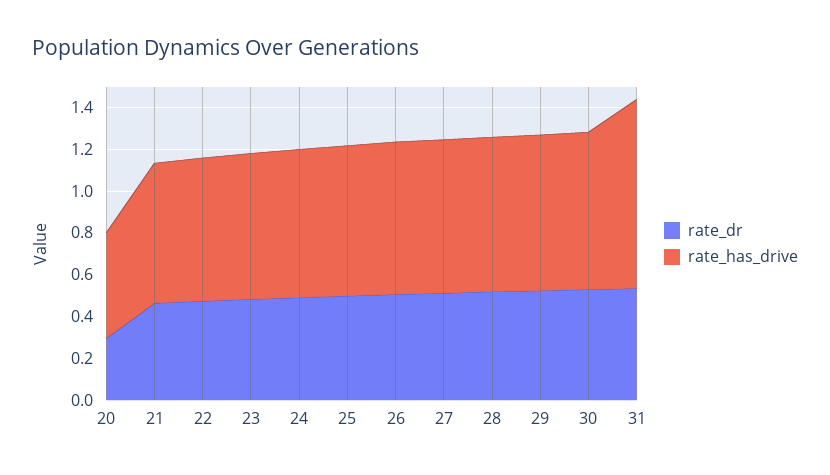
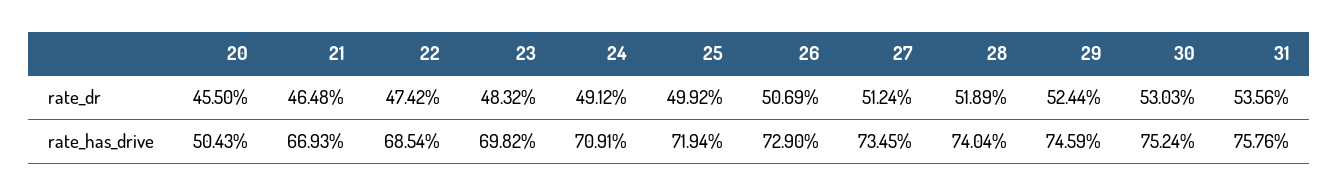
rate_dr, 20: 0.3 -> 0.455
rate_has_drive, 31: 0.9 -> 0.7576

